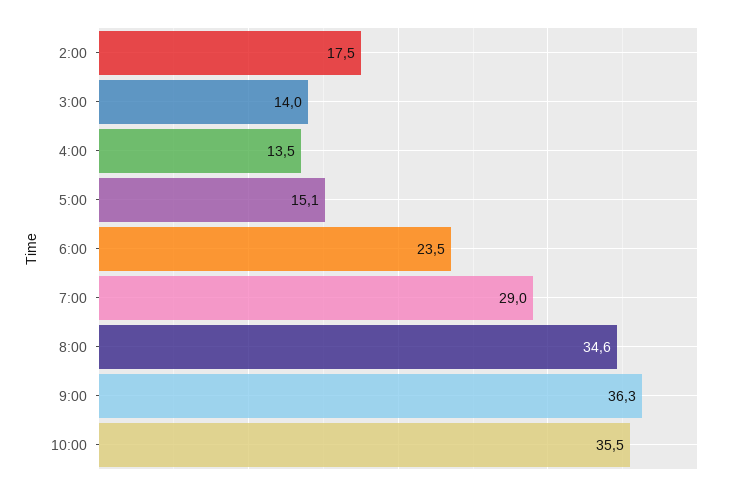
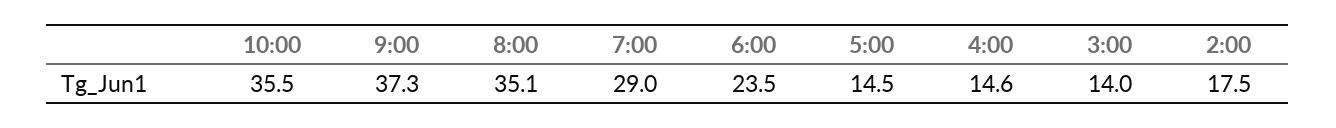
4:00: 13.5 -> 14.6
5:00: 15.1 -> 14.5
8:00: 34.6 -> 35.1
9:00: 36.3 -> 37.3

